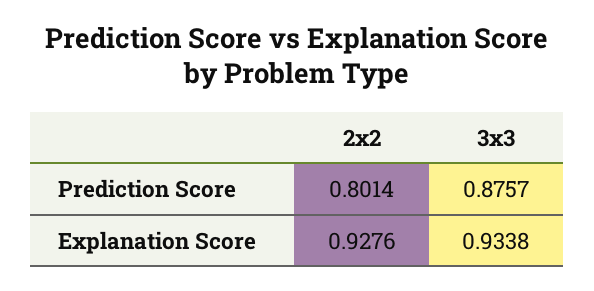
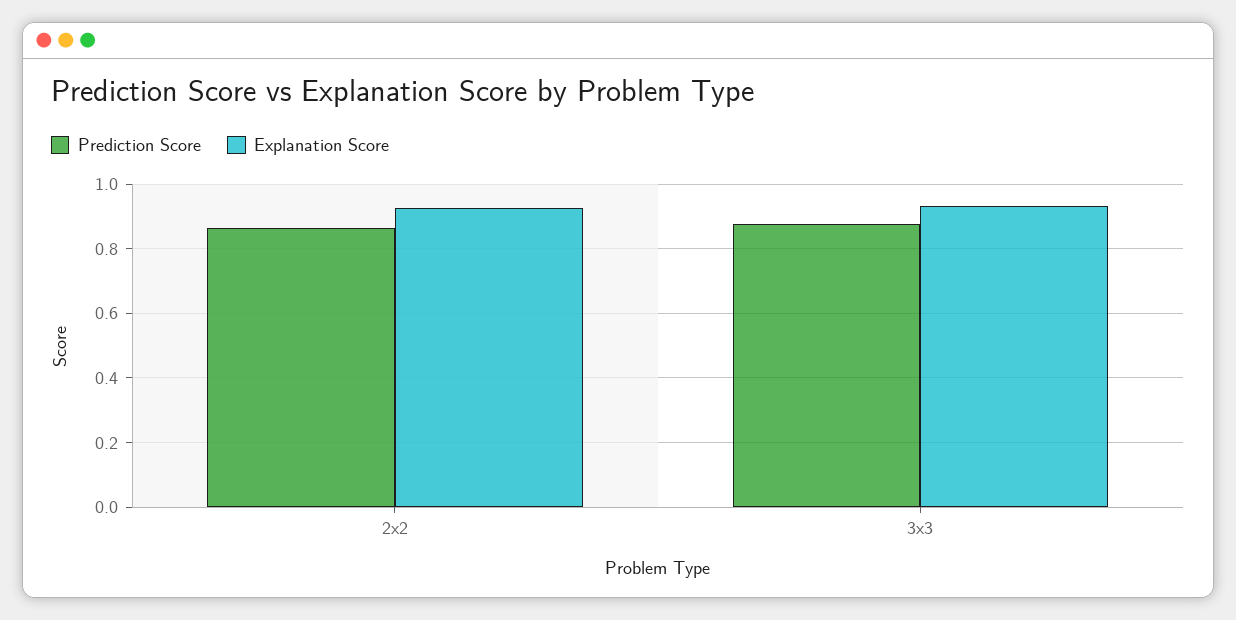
Prediction Score, 2x2: 0.8014 -> 0.86

